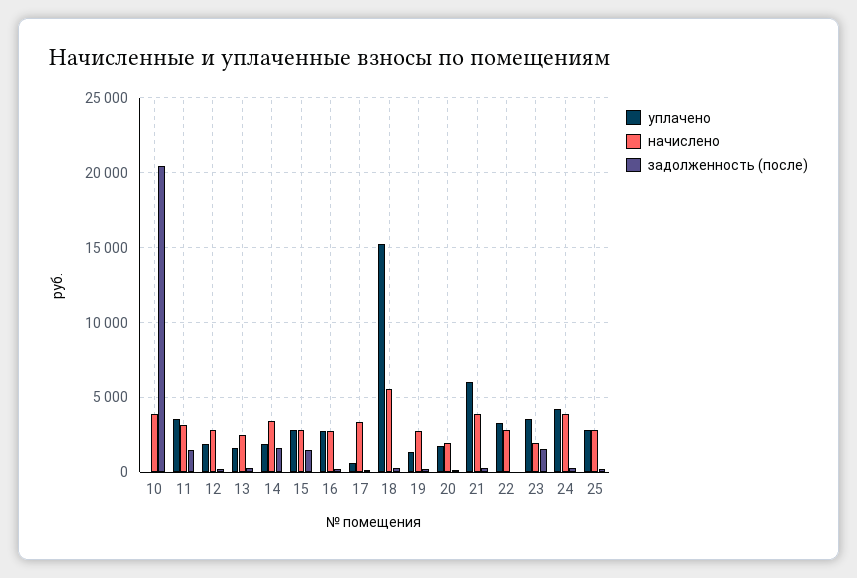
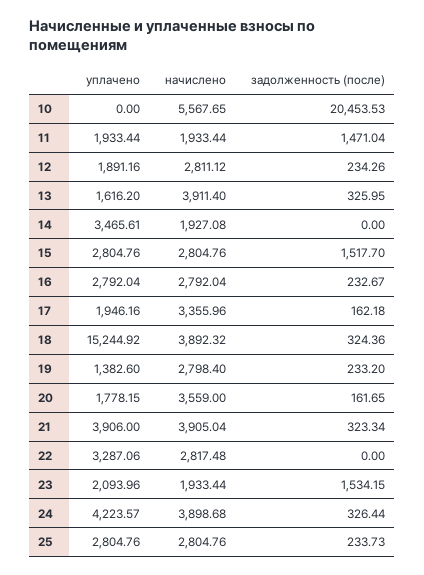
начислено, 10: 4000 -> 5567.65
уплачено, 11: 3500 -> 1933.44
начислено, 11: 3000 -> 1933.44
начислено, 13: 2500 -> 3911.4
уплачено, 14: 2000 -> 3465.61
начислено, 14: 3500 -> 1927.08
задолженность (после), 14: 1500 -> 0
уплачено, 17: 500 -> 1946.16
начислено, 18: 5500 -> 3892.32
начислено, 20: 2000 -> 3559
уплачено, 21: 6000 -> 3906
уплачено, 23: 3500 -> 2093.96

